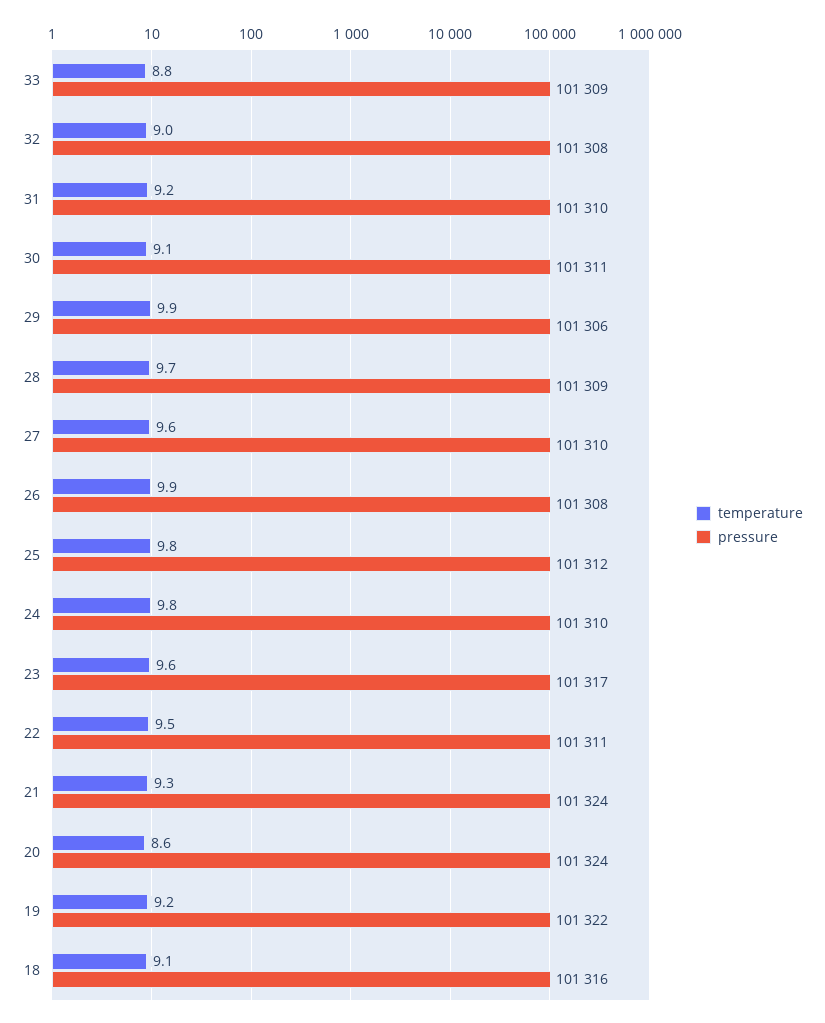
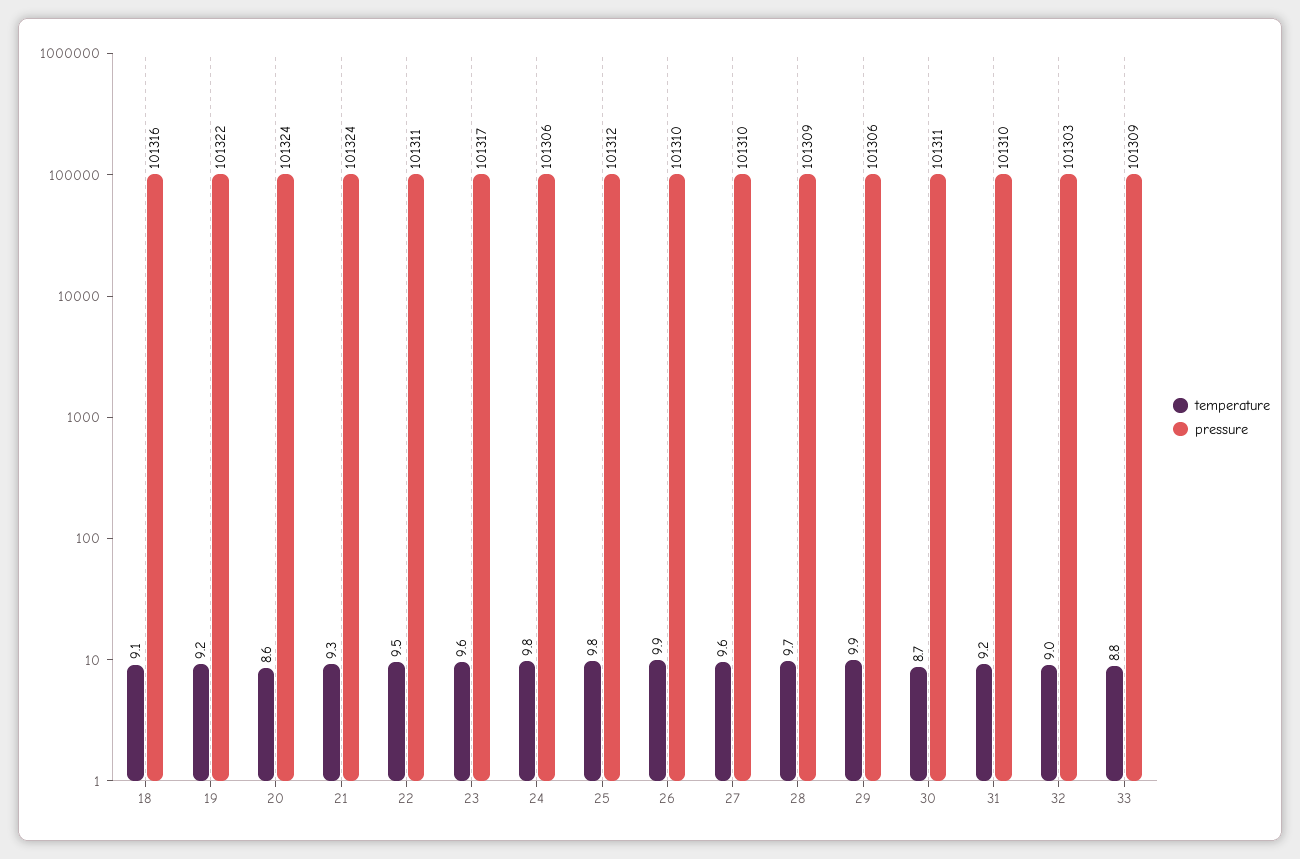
pressure, 32: 101308 -> 101303
temperature, 30: 9.1 -> 8.7
pressure, 26: 101308 -> 101310
pressure, 24: 101310 -> 101306

